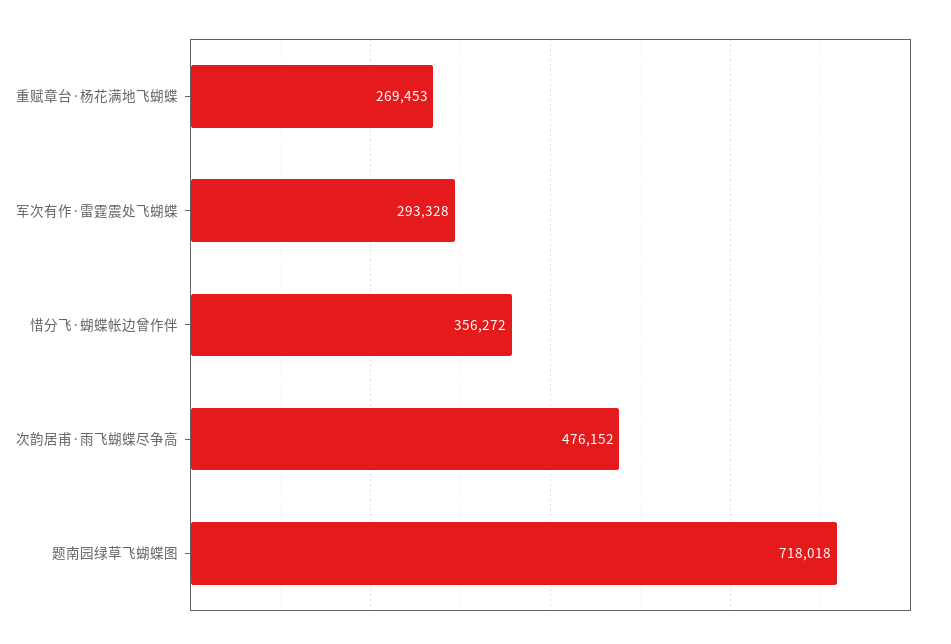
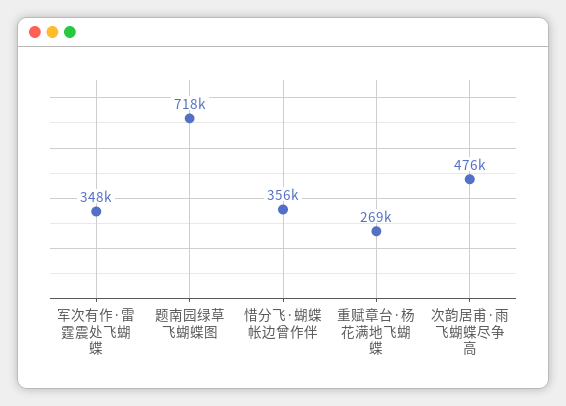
军次有作·雷霆震处飞蝴蝶: 293328 -> 348000

